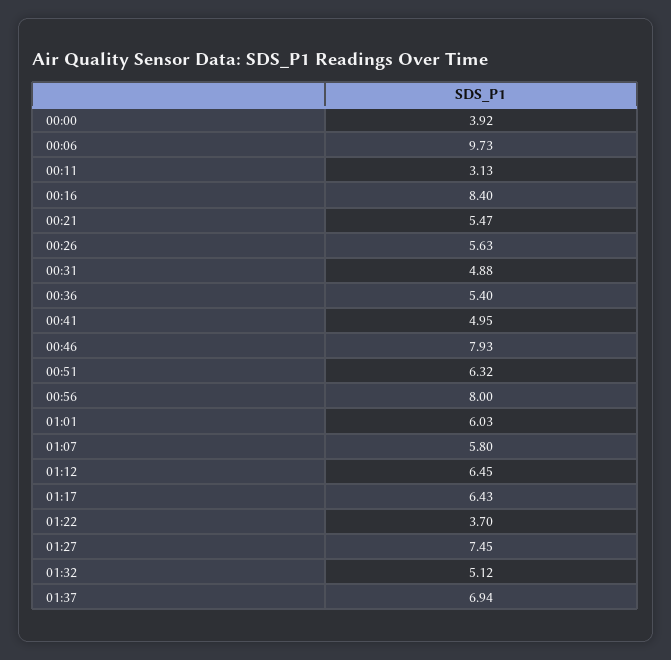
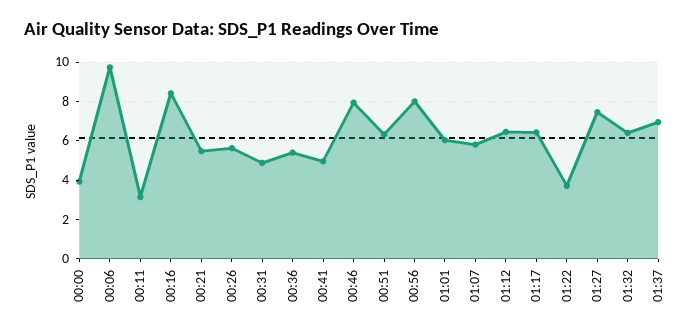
01:32: 5.12 -> 6.5

